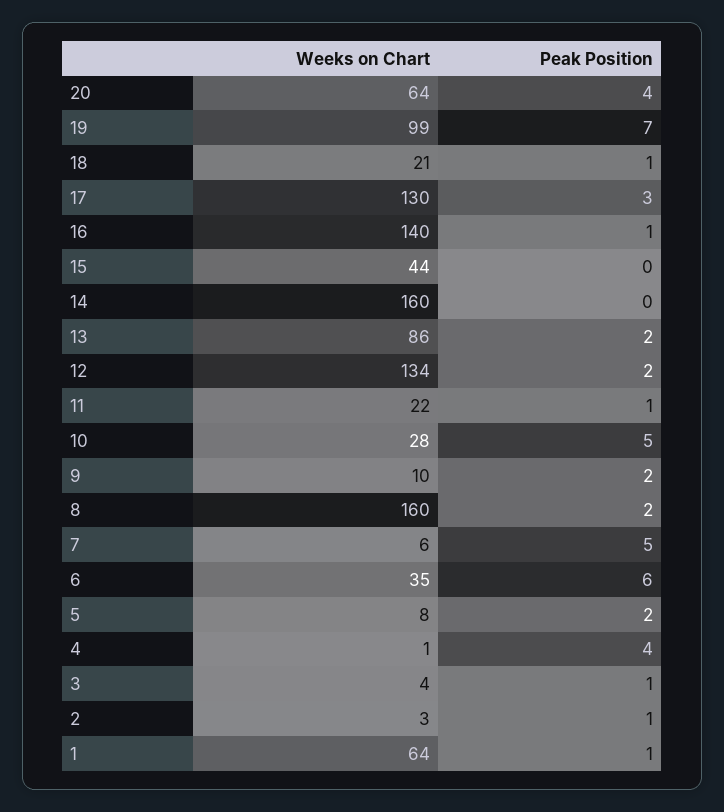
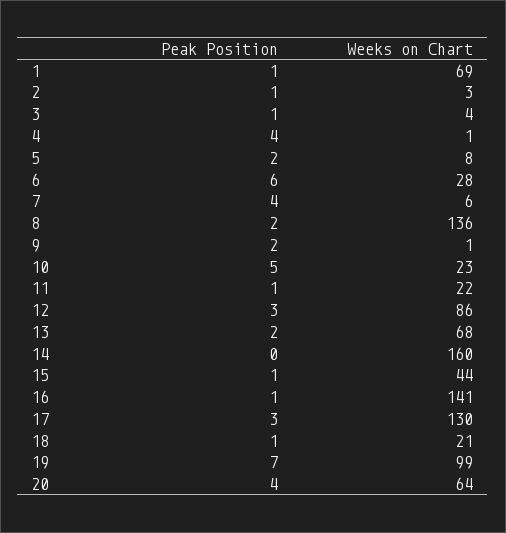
Weeks on Chart, 16: 140 -> 141
Peak Position, 15: 0 -> 1
Weeks on Chart, 13: 86 -> 68
Weeks on Chart, 12: 134 -> 86
Peak Position, 12: 2 -> 3
Weeks on Chart, 10: 28 -> 23
Weeks on Chart, 9: 10 -> 1
Weeks on Chart, 8: 160 -> 136
Peak Position, 7: 5 -> 4
Weeks on Chart, 6: 35 -> 28
Weeks on Chart, 1: 64 -> 69

